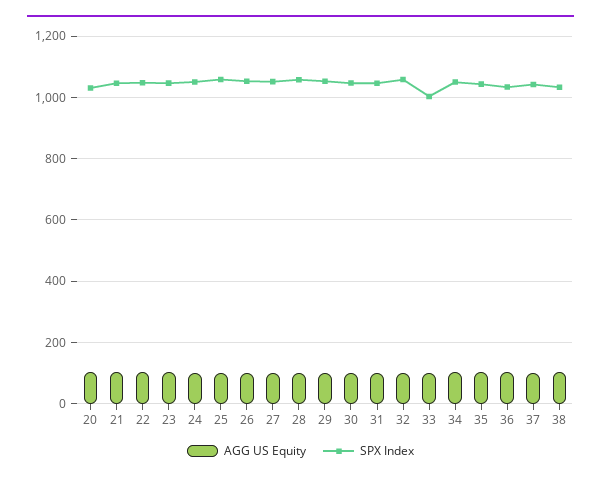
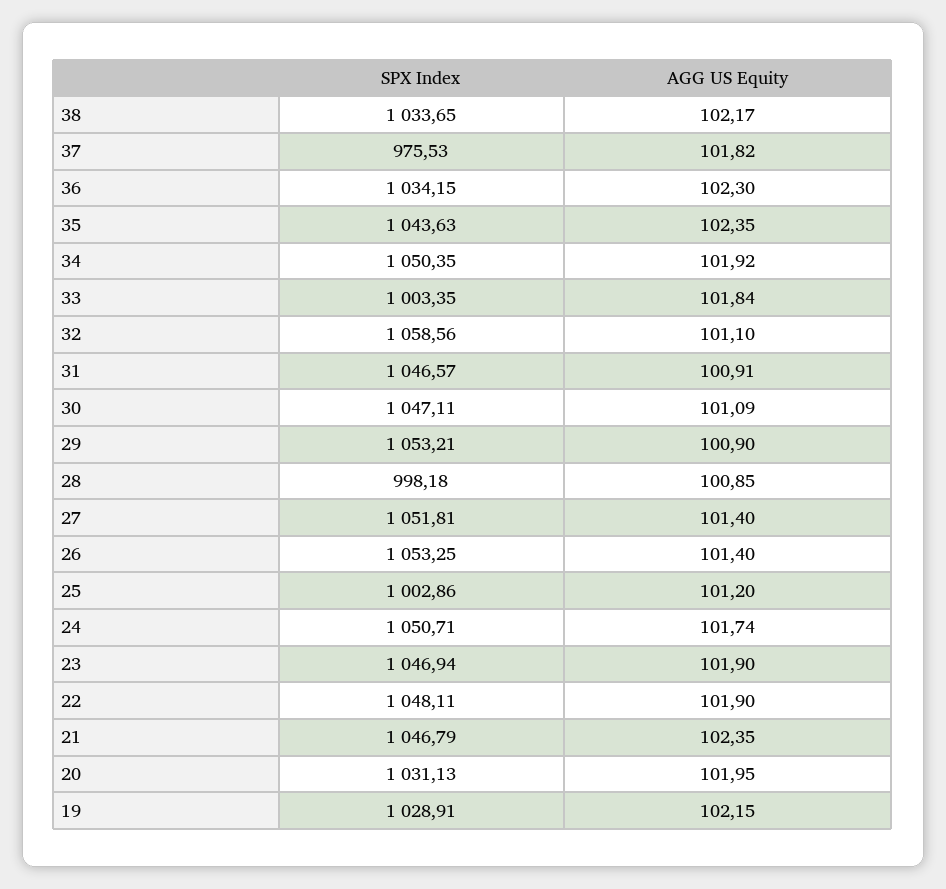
SPX Index, 25: 1060 -> 1002.86
SPX Index, 28: 1060 -> 998.18
SPX Index, 37: 1040 -> 975.53
SPX Index, 19: none -> 1028.91
AGG US Equity, 19: none -> 102.15

